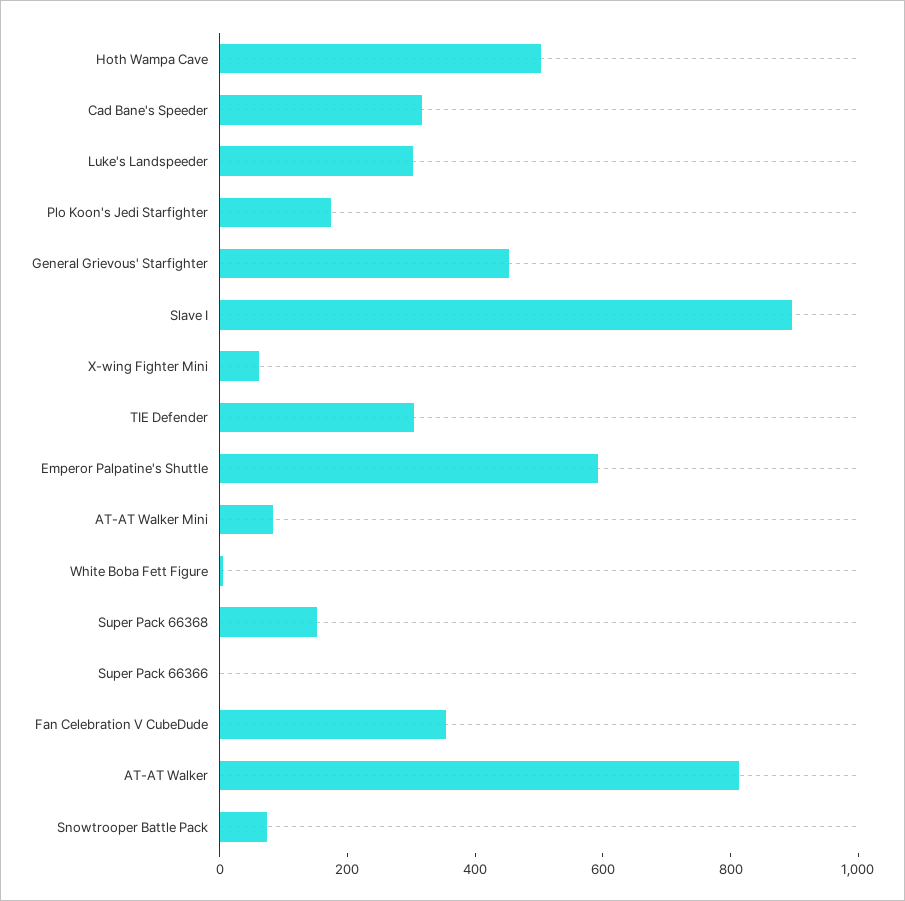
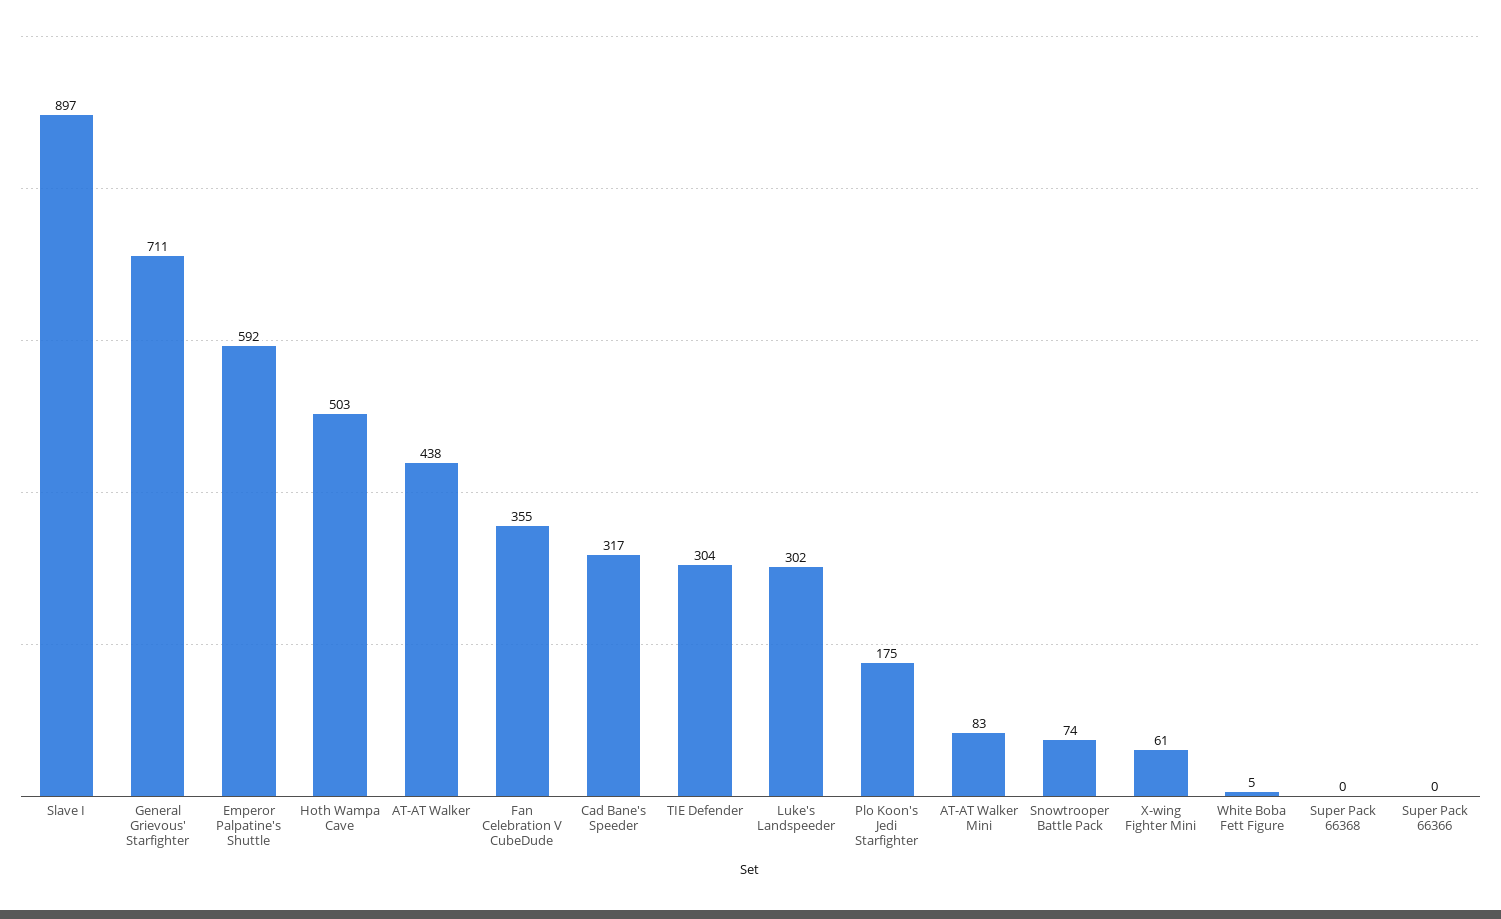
General Grievous' Starfighter: 450 -> 711
Super Pack 66368: 150 -> 0
AT-AT Walker: 800 -> 438

